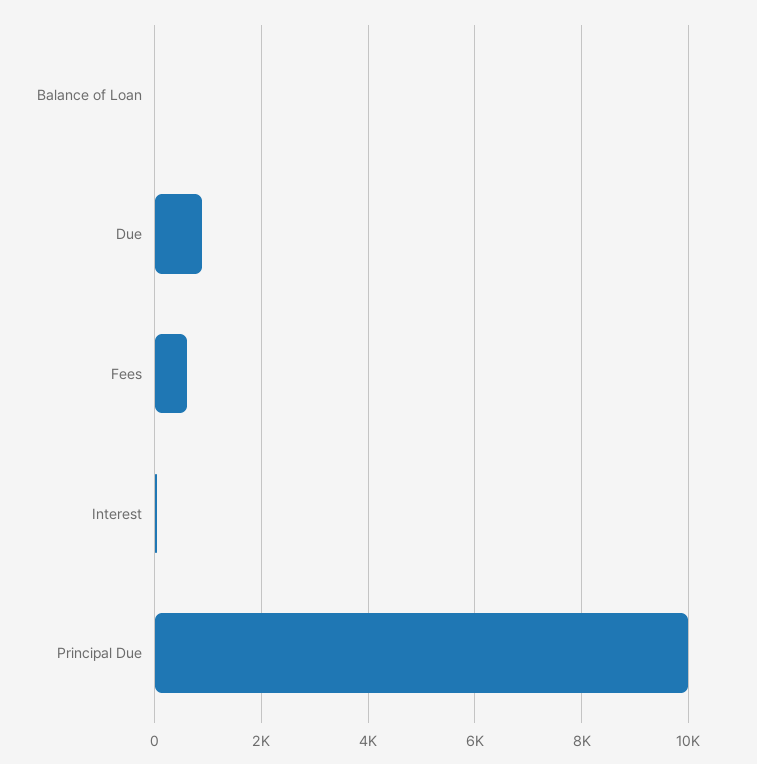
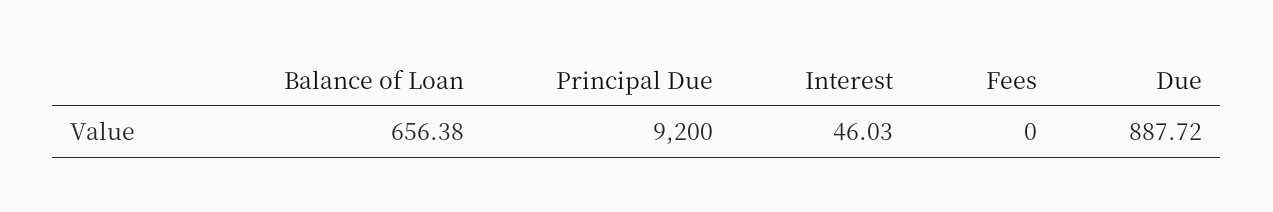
Balance of Loan: 0 -> 656.38
Fees: 600 -> 0
Principal Due: 10000 -> 9200

